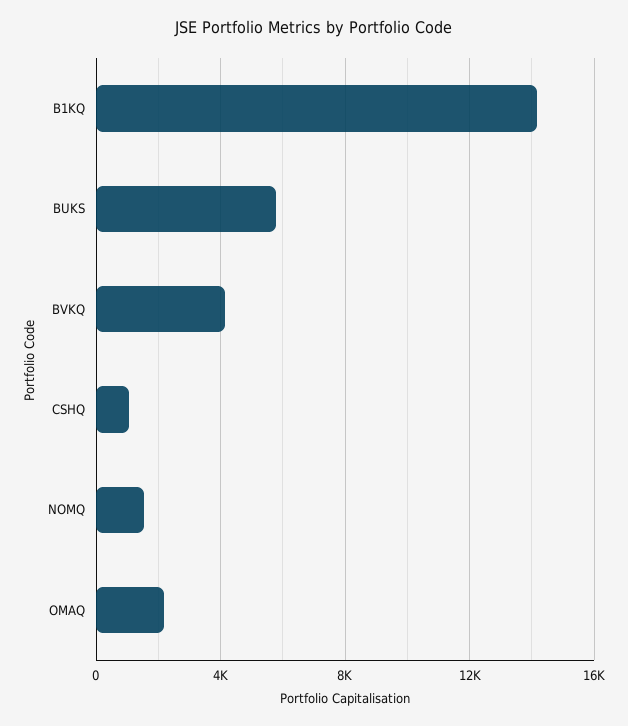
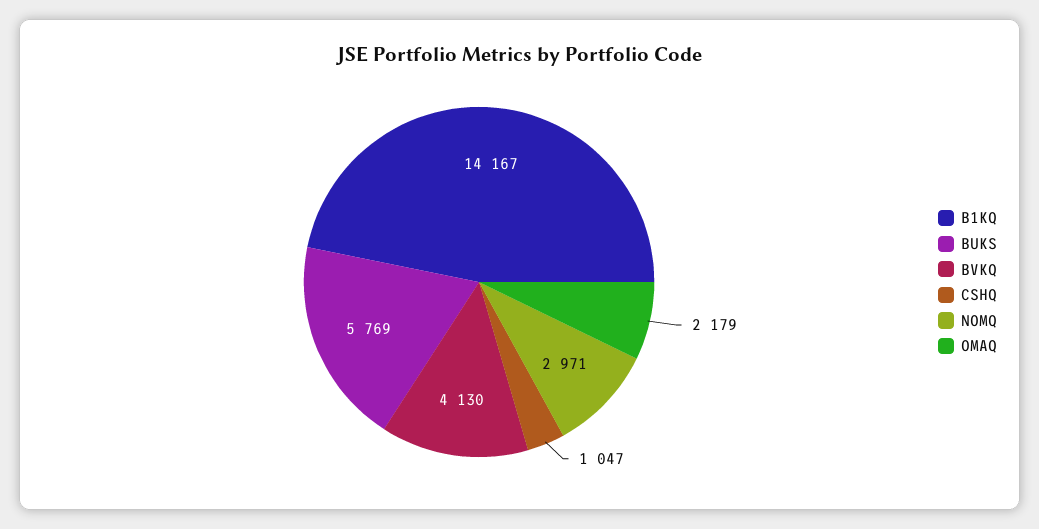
NOMQ: 1500 -> 2971

